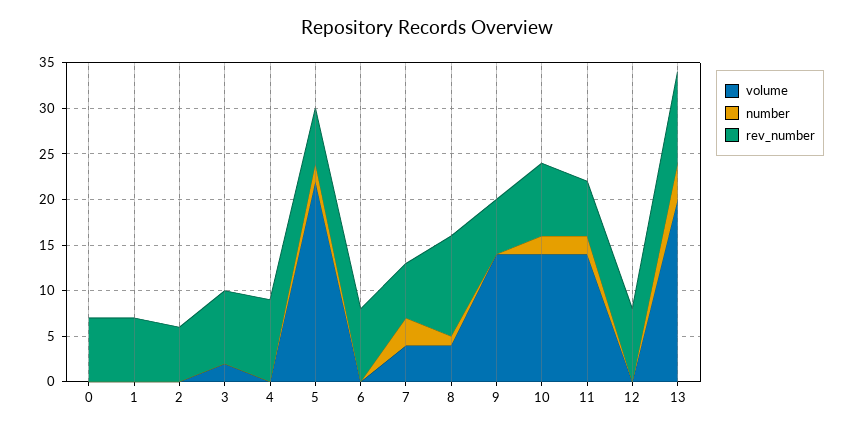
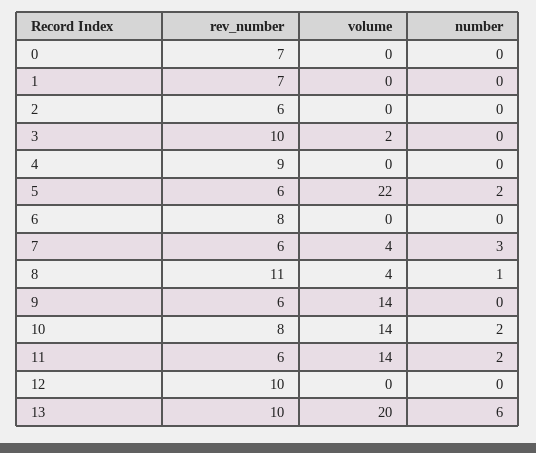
rev_number, 3: 8 -> 10
rev_number, 12: 8 -> 10
number, 13: 4 -> 6

